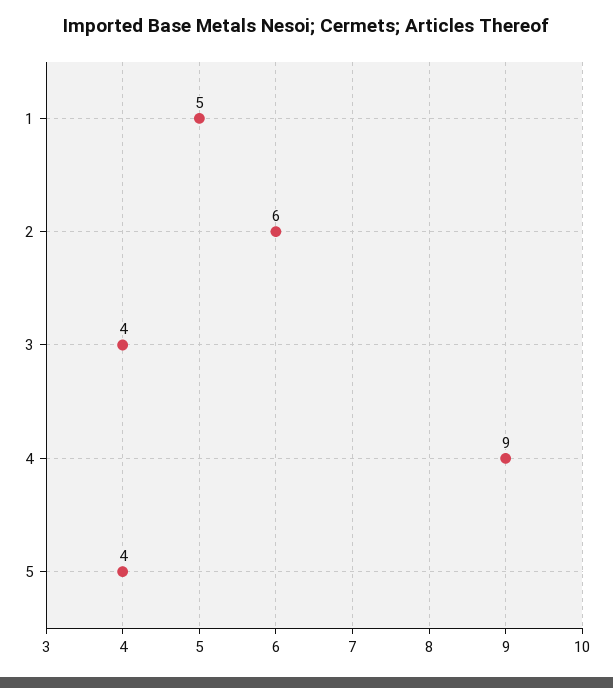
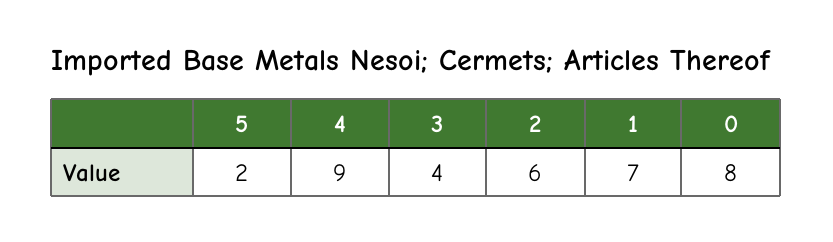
1: 5 -> 7
5: 4 -> 2
0: none -> 8

